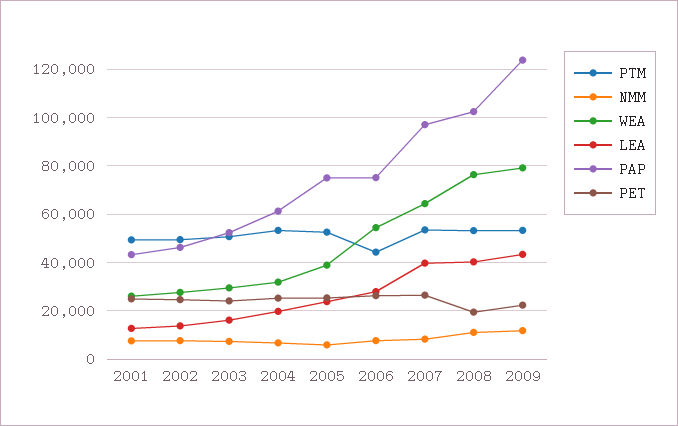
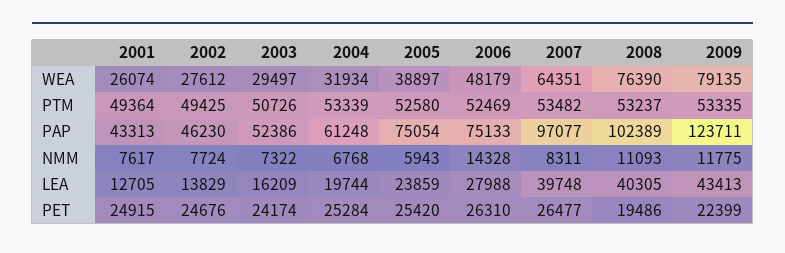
PTM, 2006: 45000 -> 52469
NMM, 2006: 7500 -> 14328
WEA, 2006: 55000 -> 48179

